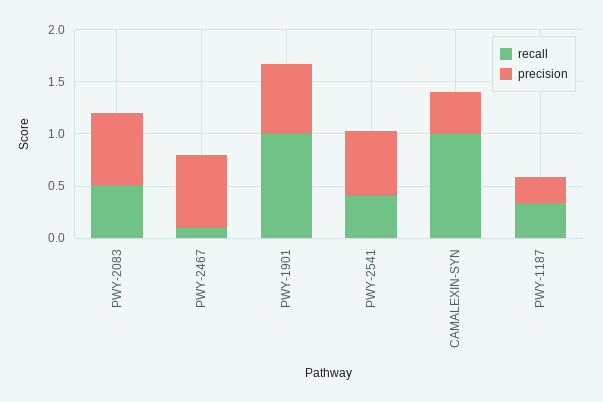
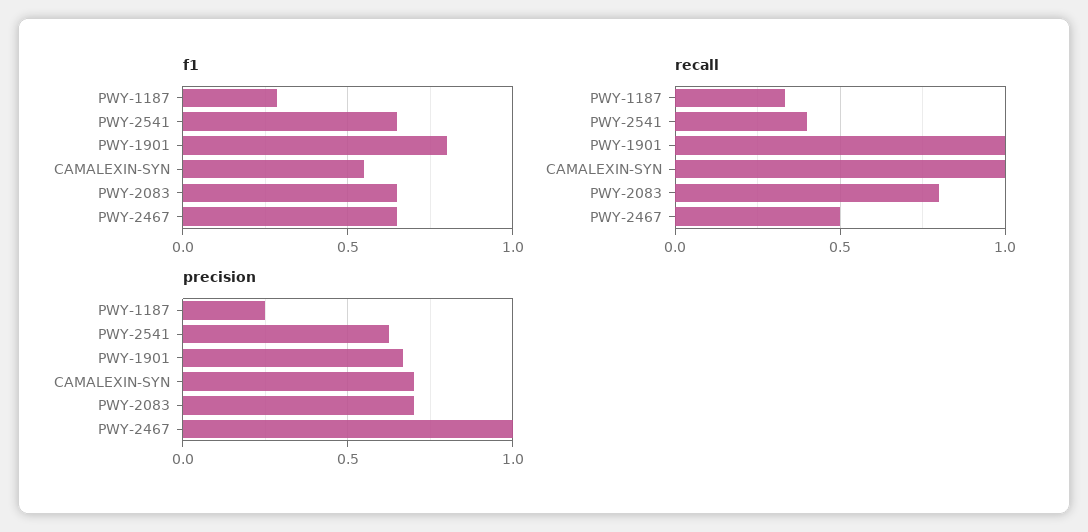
recall, PWY-2083: 0.5 -> 0.8
recall, PWY-2467: 0.1 -> 0.5
precision, PWY-2467: 0.7 -> 1
precision, CAMALEXIN-SYN: 0.4 -> 0.7
f1, PWY-1187: none -> 0.3
f1, PWY-2541: none -> 0.65
f1, PWY-1901: none -> 0.8
f1, CAMALEXIN-SYN: none -> 0.55
f1, PWY-2083: none -> 0.65
f1, PWY-2467: none -> 0.65

